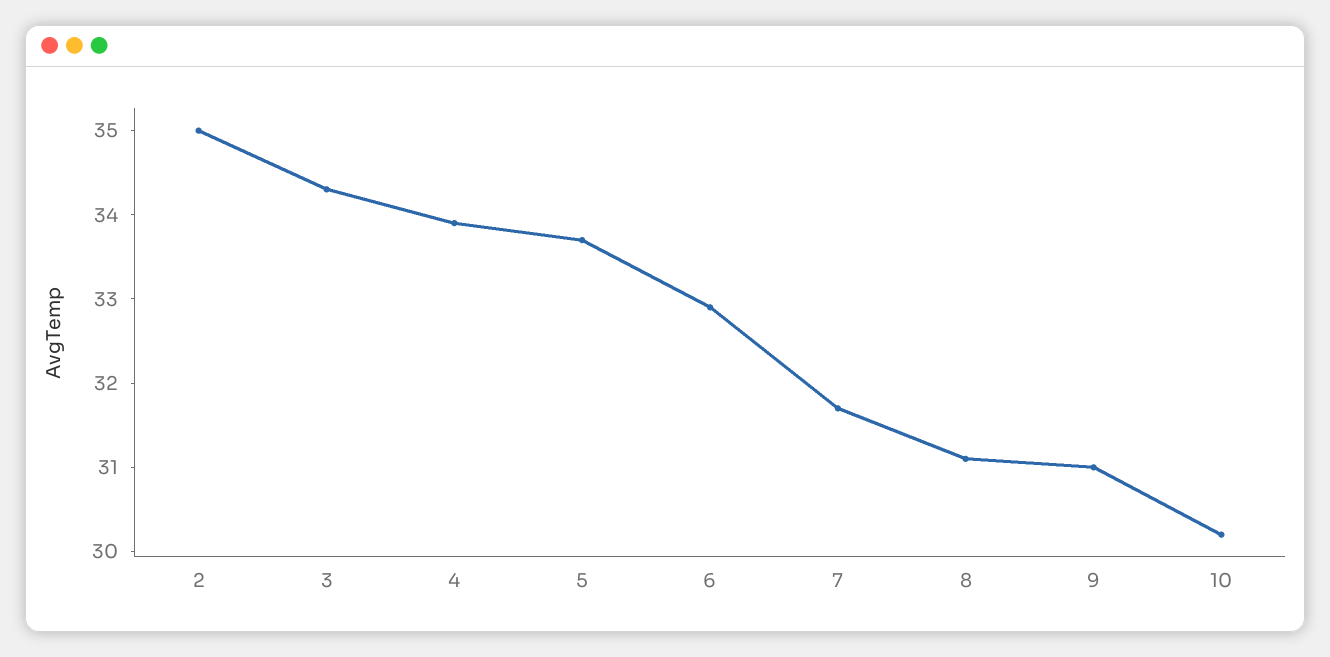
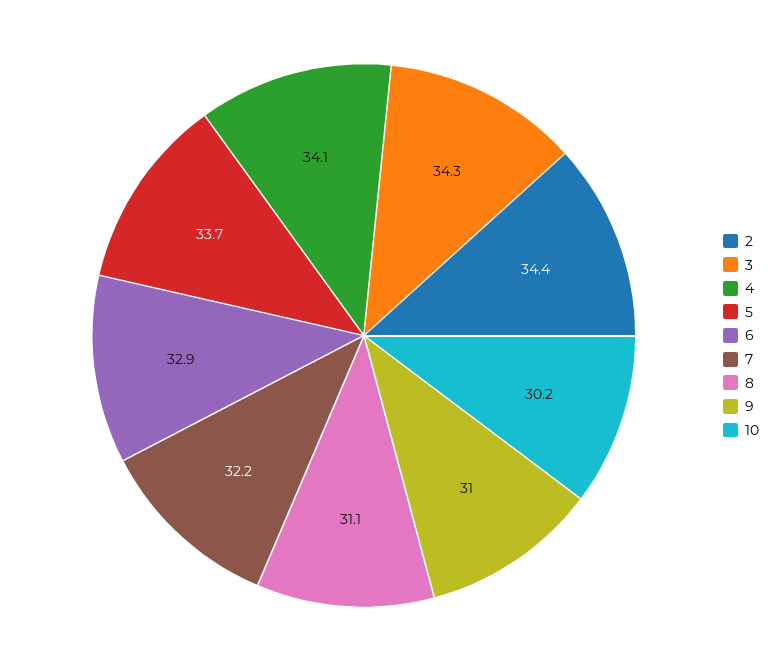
2: 35 -> 34.4
4: 33.9 -> 34.1
7: 31.7 -> 32.2

